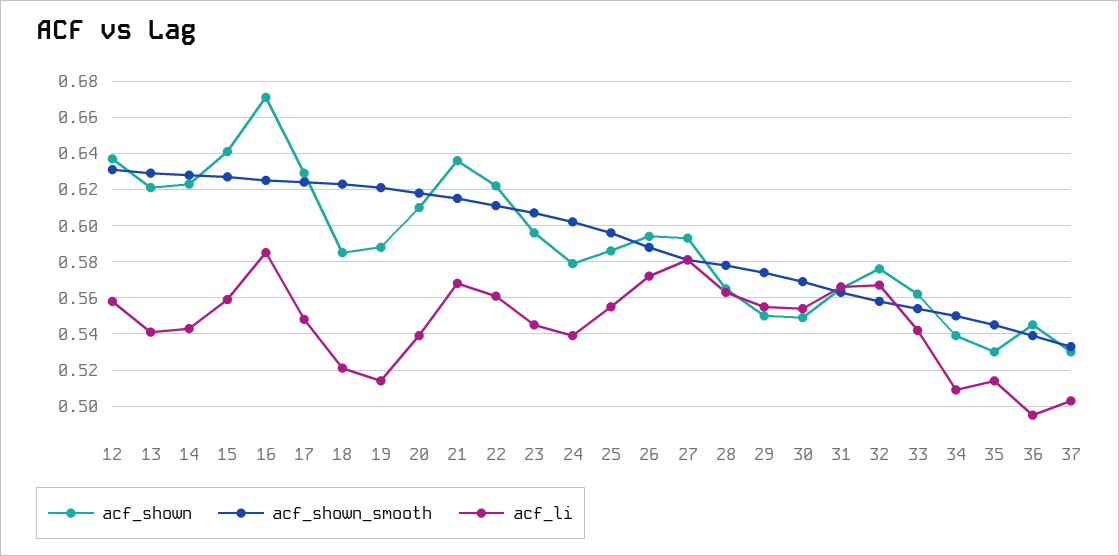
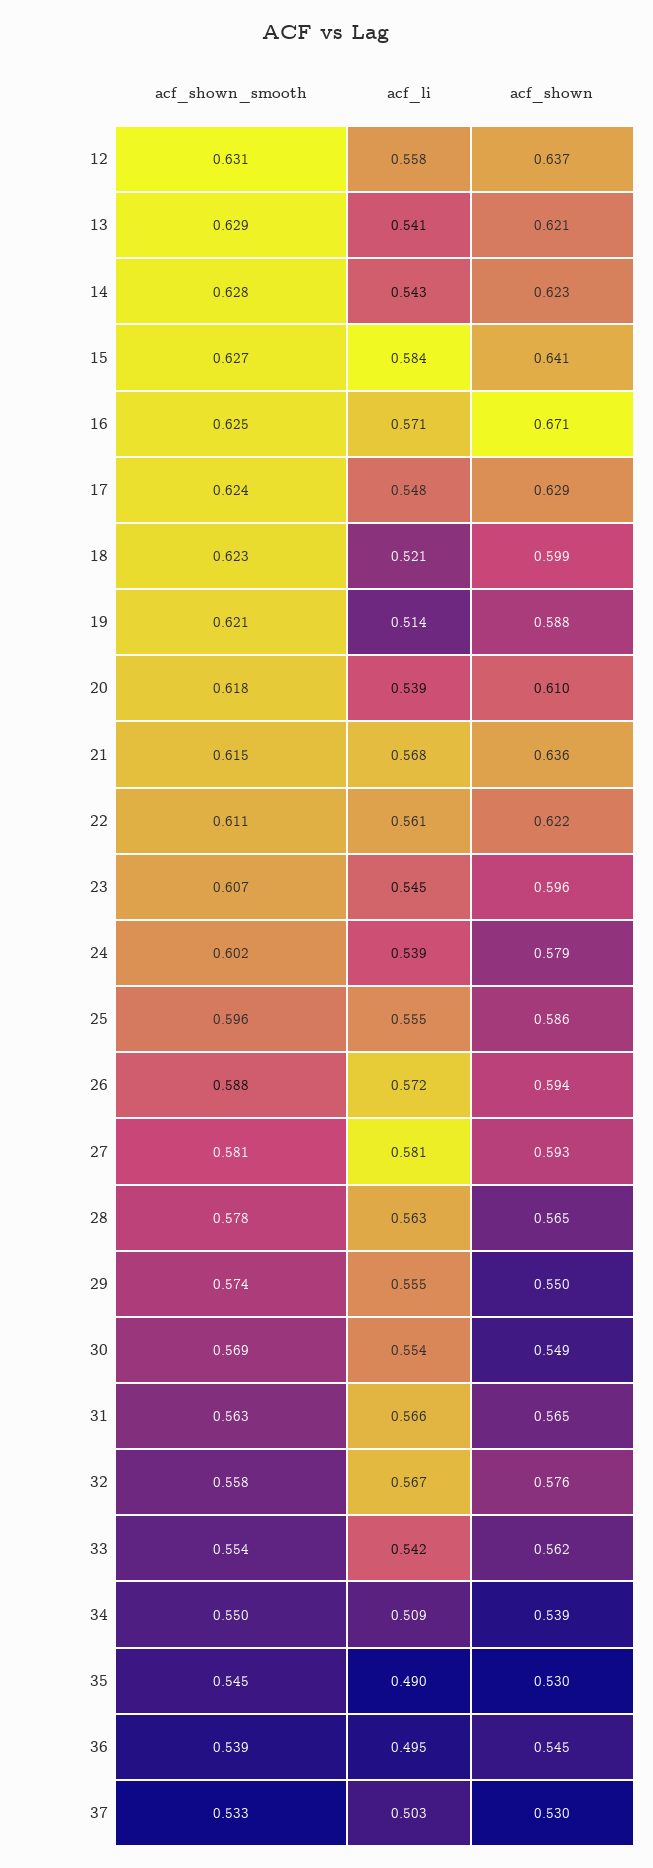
acf_li, 15: 0.56 -> 0.584
acf_li, 16: 0.585 -> 0.571
acf_shown, 18: 0.585 -> 0.599
acf_li, 35: 0.515 -> 0.49

